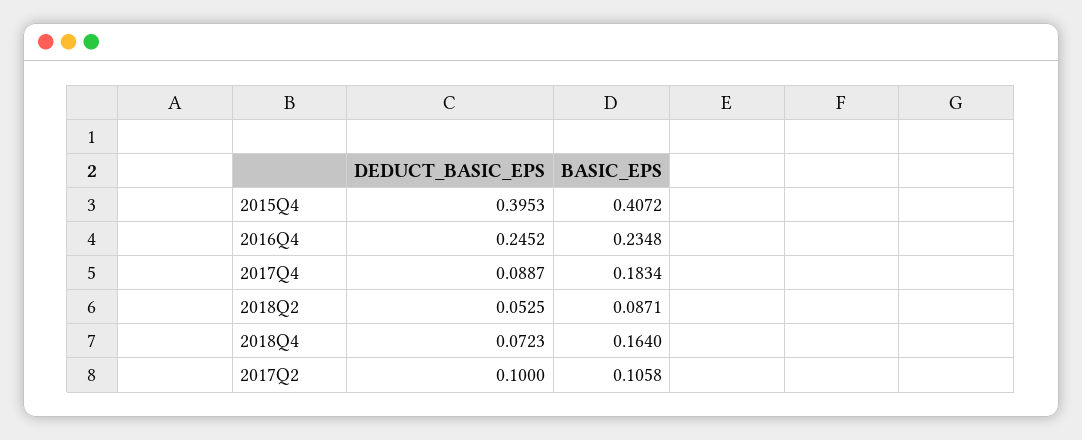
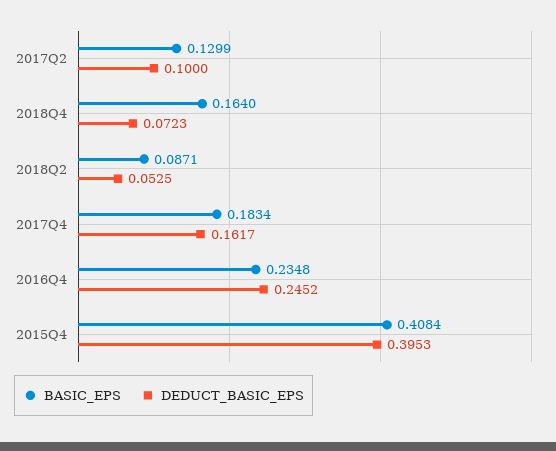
BASIC_EPS, 2015Q4: 0.4072 -> 0.4084
DEDUCT_BASIC_EPS, 2017Q4: 0.0887 -> 0.1617
BASIC_EPS, 2017Q2: 0.1058 -> 0.1299

